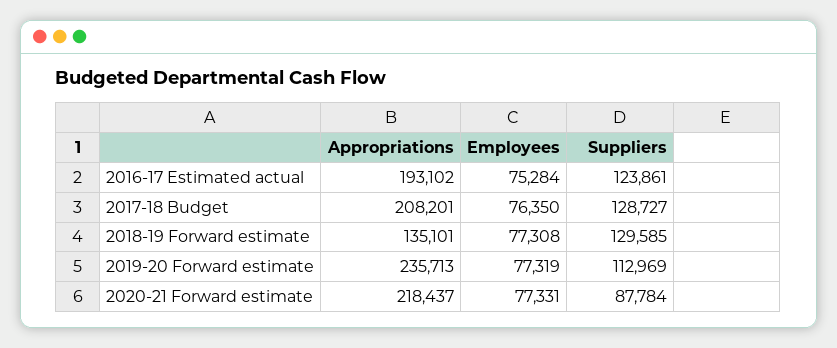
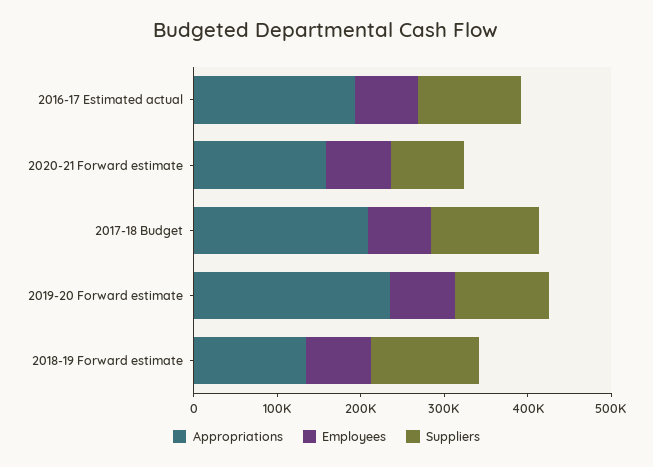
Appropriations, 2020-21 Forward estimate: 218437 -> 160000

